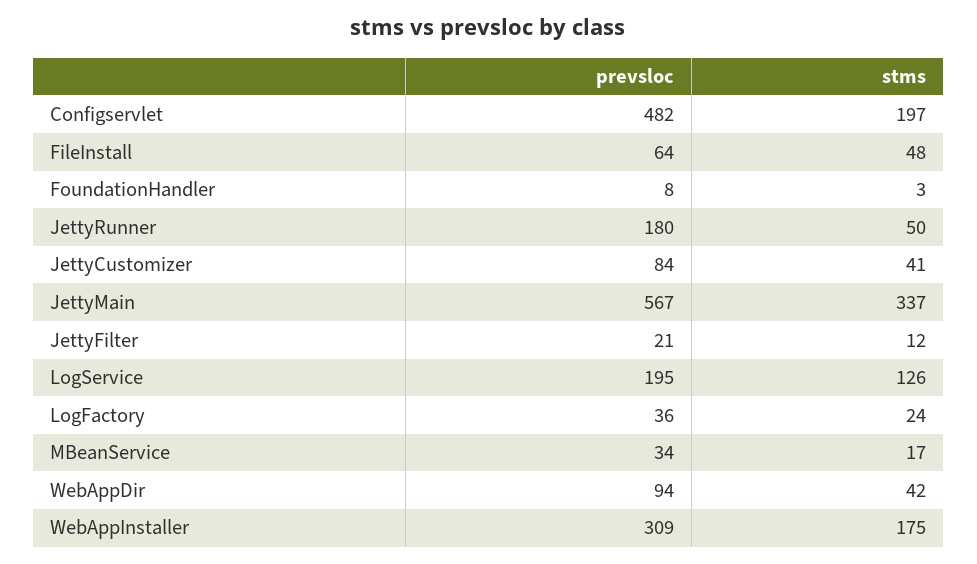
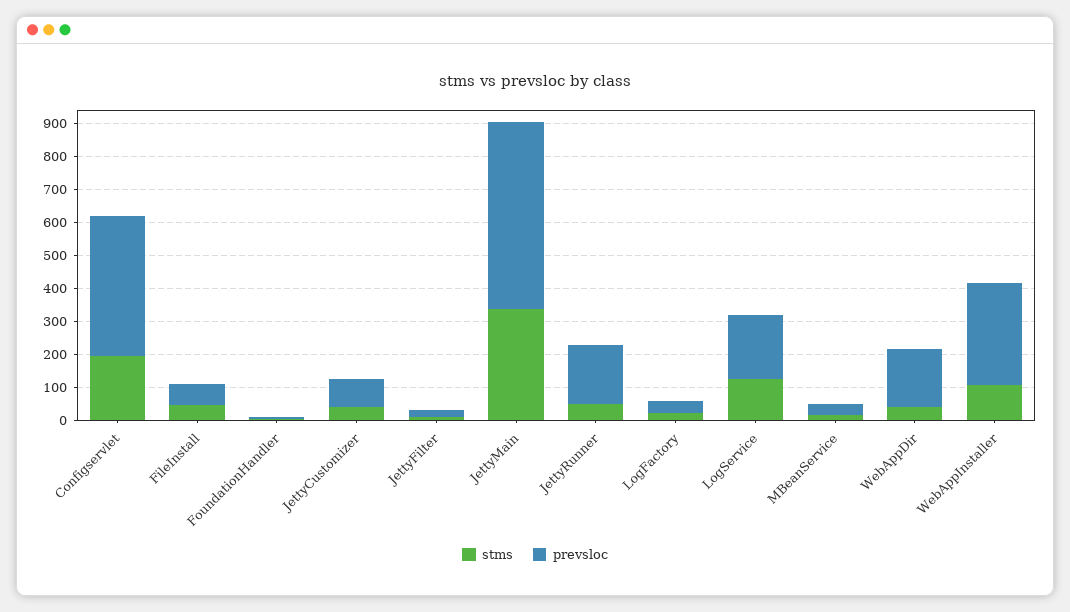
prevsloc, Configservlet: 482 -> 425
prevsloc, WebAppDir: 94 -> 175
stms, WebAppInstaller: 175 -> 100

